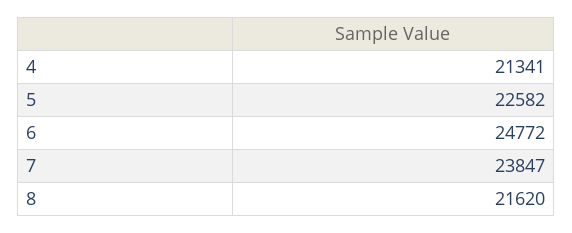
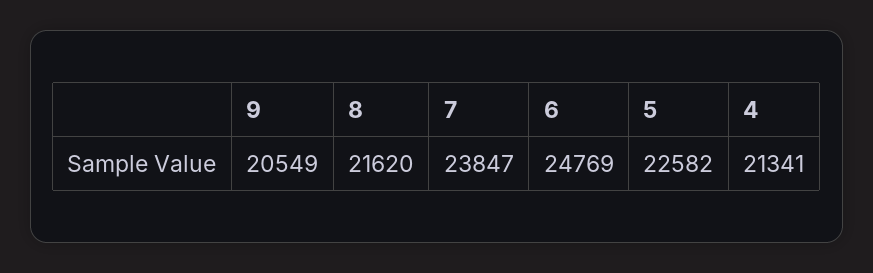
6: 24772 -> 24769
9: none -> 20549

